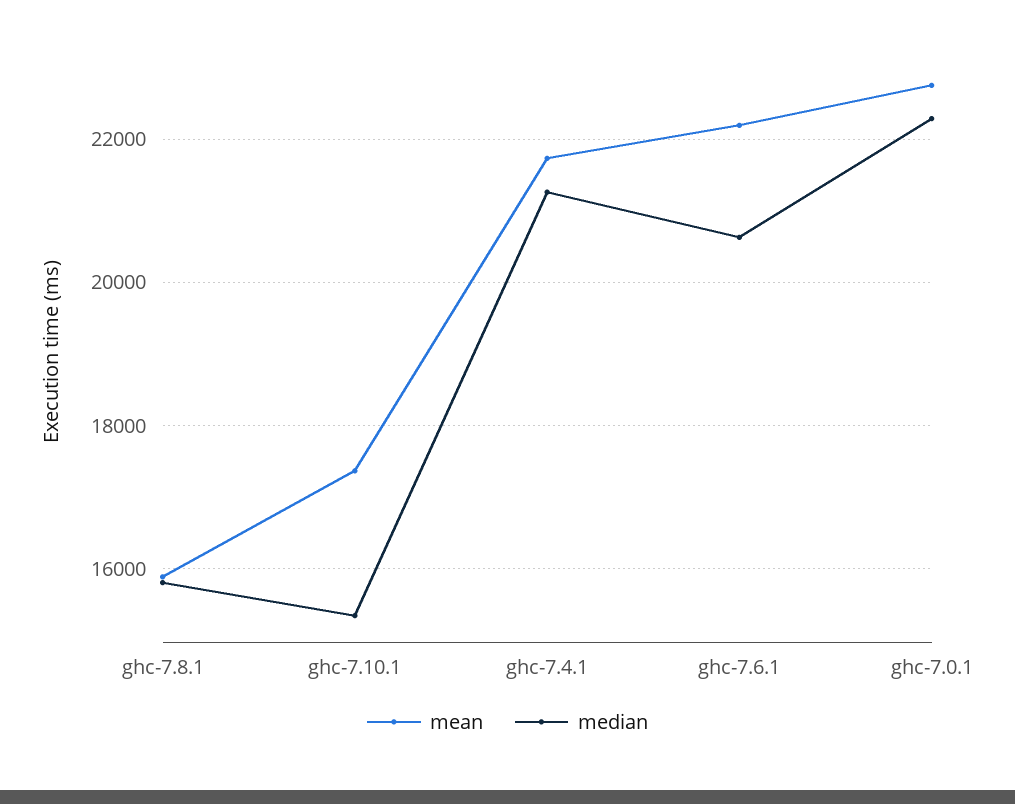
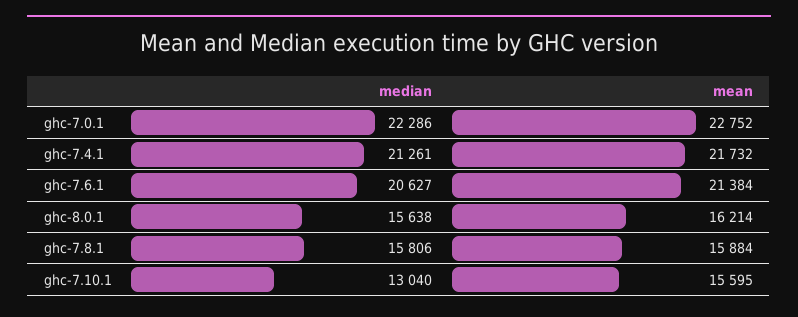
mean, ghc-7.10.1: 17400 -> 15595
median, ghc-7.10.1: 15400 -> 13040
mean, ghc-7.6.1: 22200 -> 21384
median, ghc-8.0.1: none -> 15638
mean, ghc-8.0.1: none -> 16214

